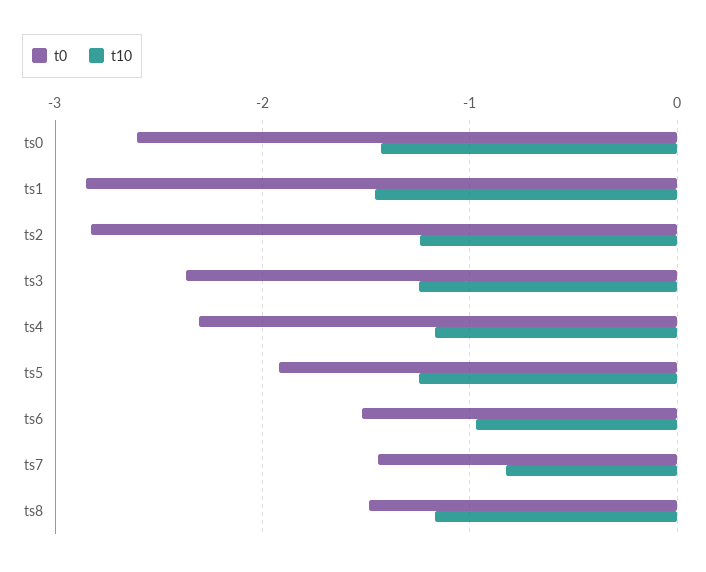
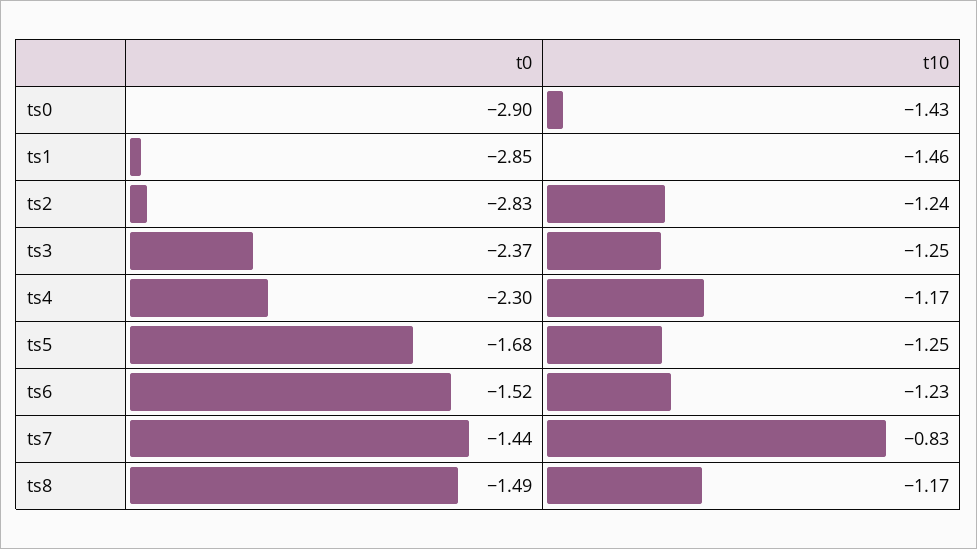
t0, ts0: -2.6 -> -2.9
t0, ts5: -1.9 -> -1.68
t10, ts6: -1 -> -1.23

